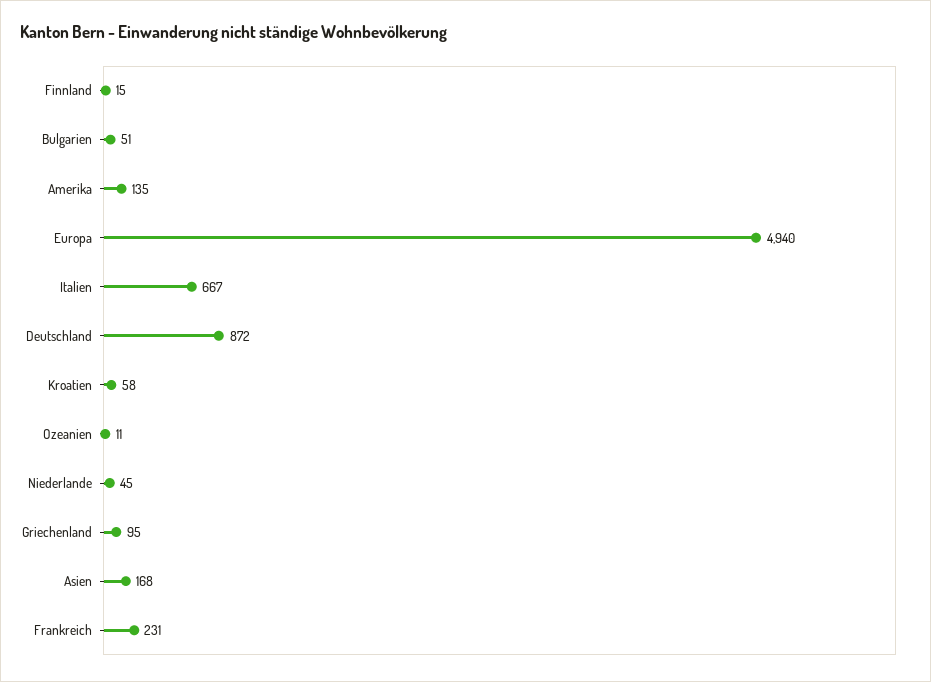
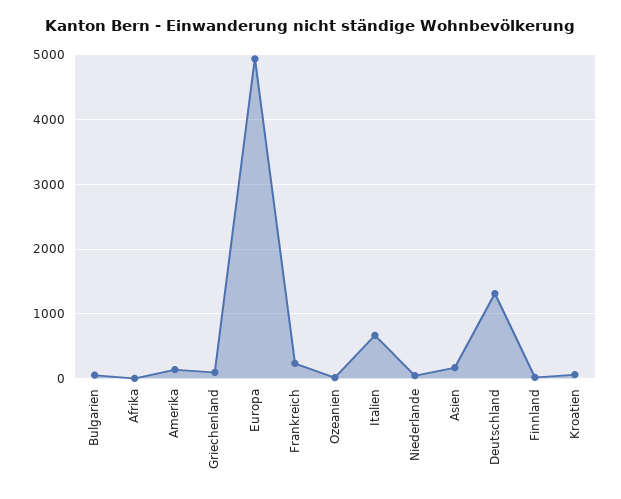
Deutschland: 872 -> 1300
Afrika: none -> 0

